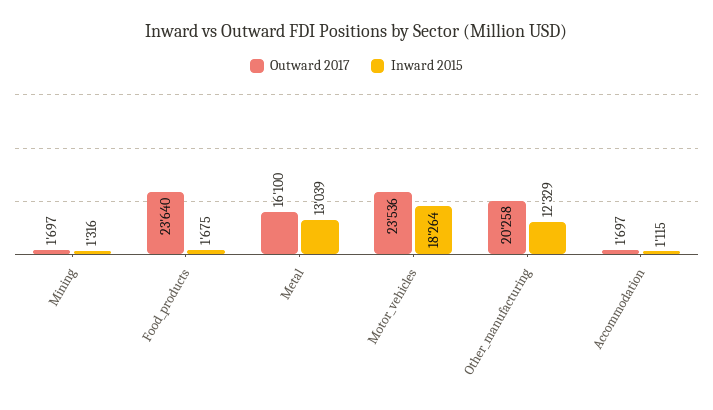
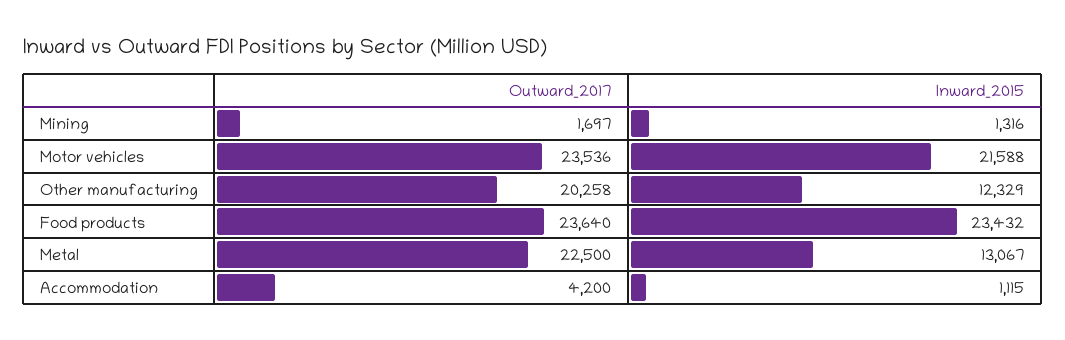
Inward 2015, Food_products: 1675 -> 23432
Outward 2017, Metal: 16100 -> 22500
Inward 2015, Metal: 13039 -> 13067
Inward 2015, Motor_vehicles: 18264 -> 21588
Outward 2017, Accommodation: 1697 -> 4200

